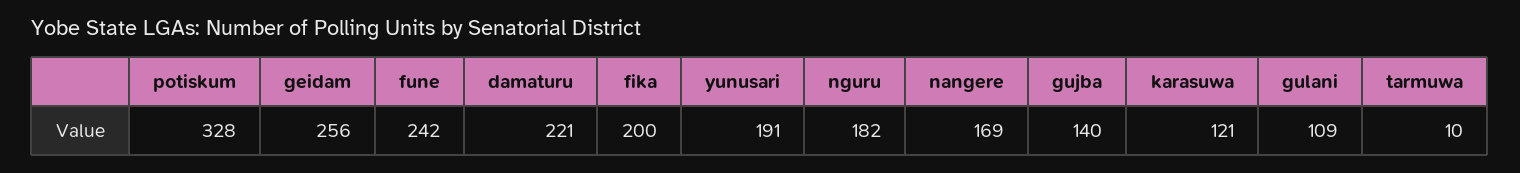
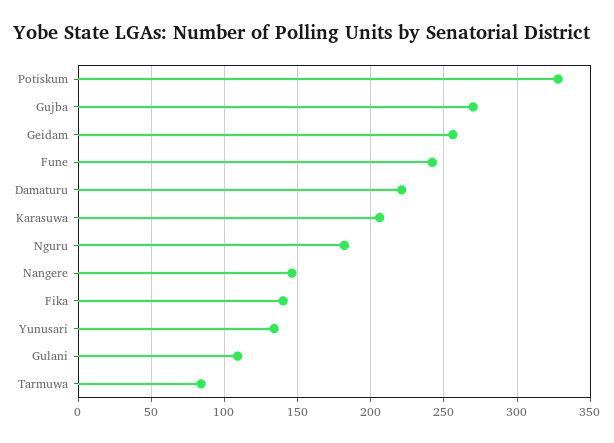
fika: 200 -> 140
yunusari: 191 -> 135
nangere: 169 -> 145
gujba: 140 -> 270
karasuwa: 121 -> 205
tarmuwa: 10 -> 85

